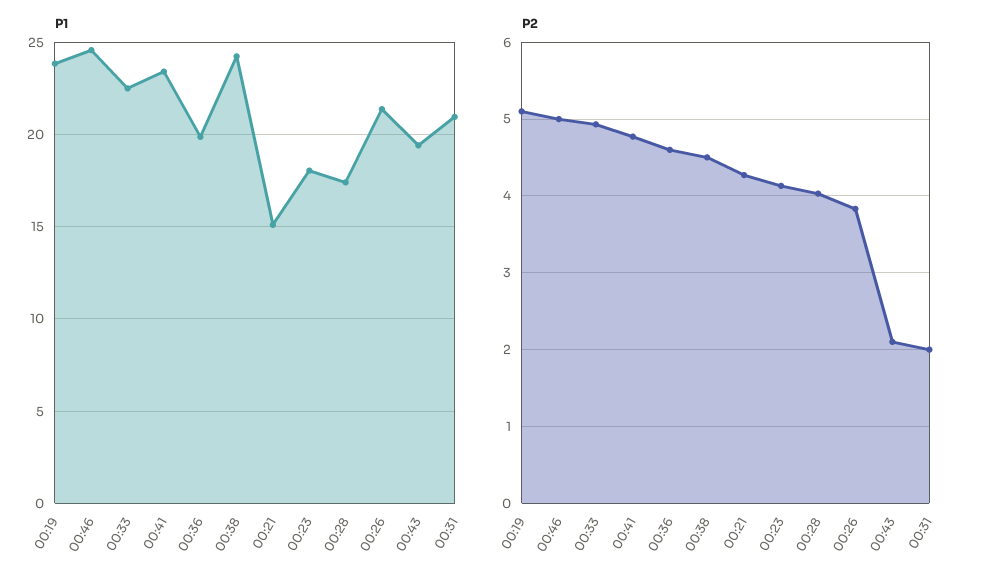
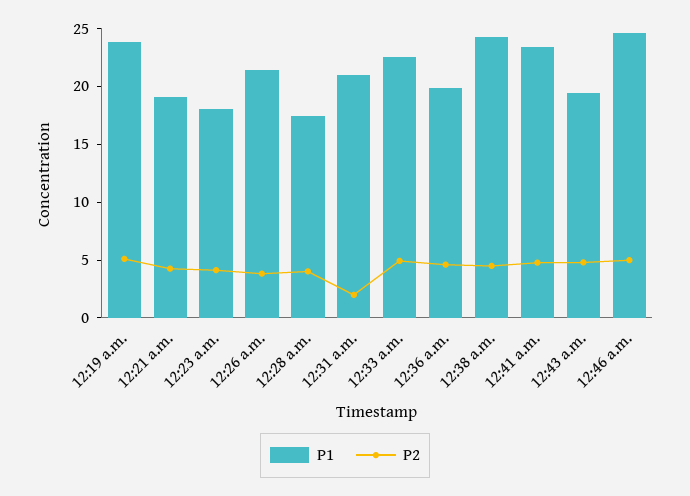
P1, 00:21: 15 -> 19
P2, 00:43: 2.1 -> 5

